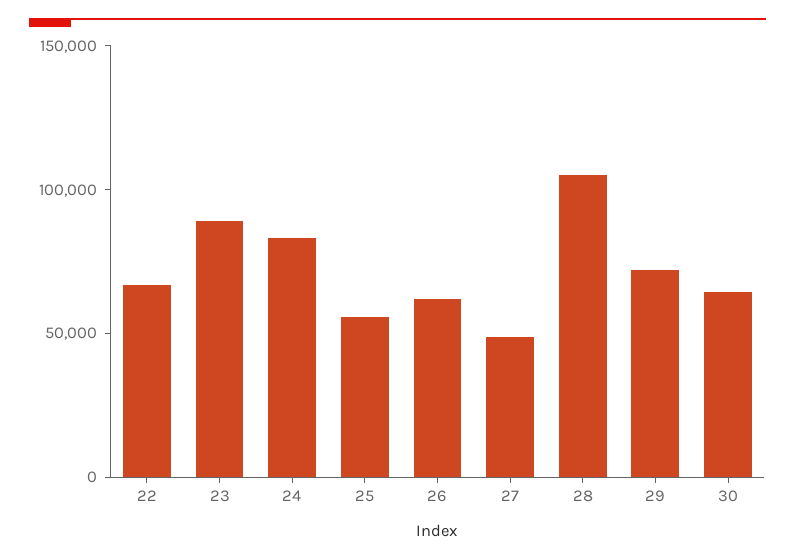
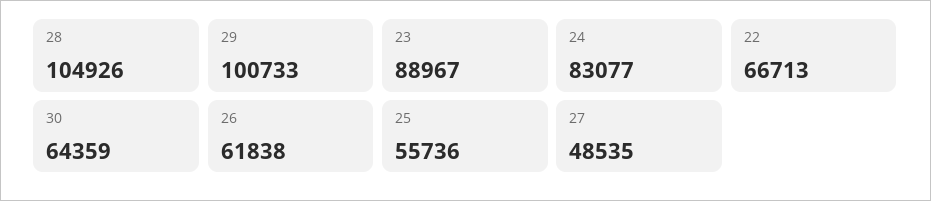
29: 70000 -> 100733

